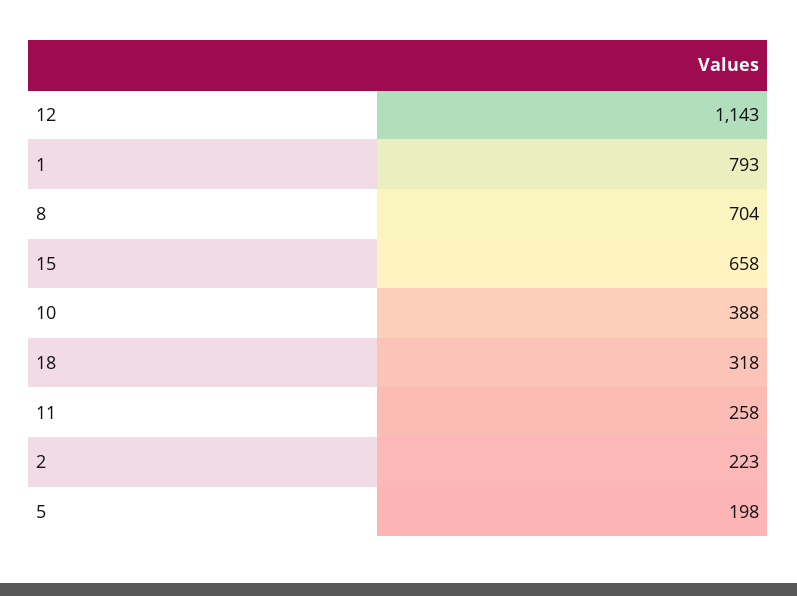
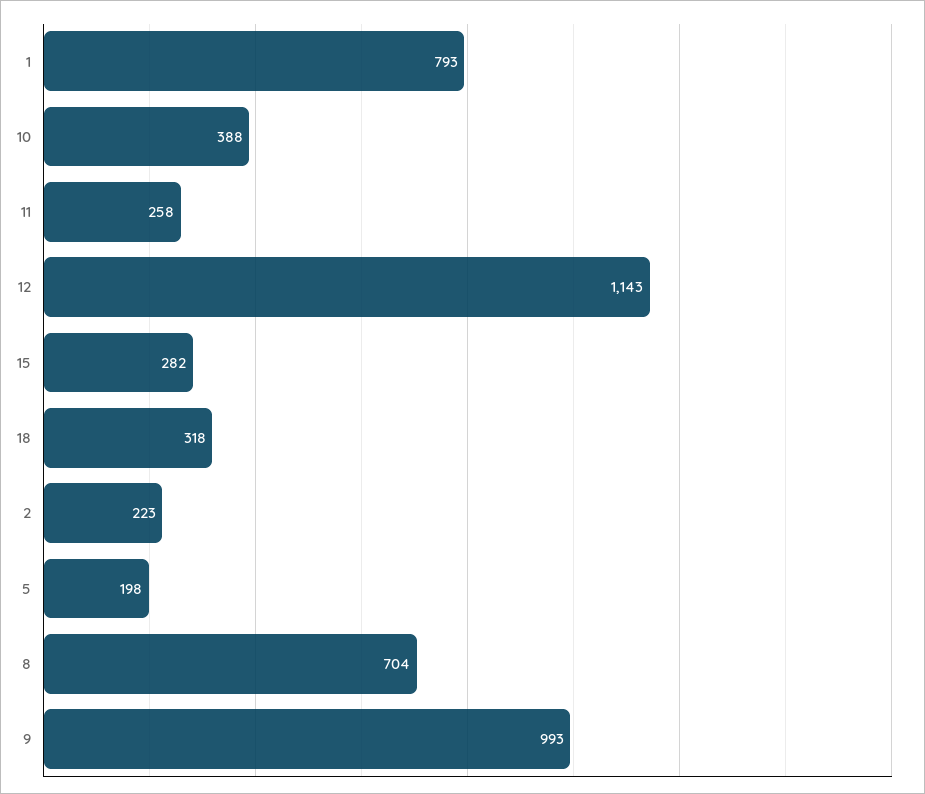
15: 658 -> 282
9: none -> 993

